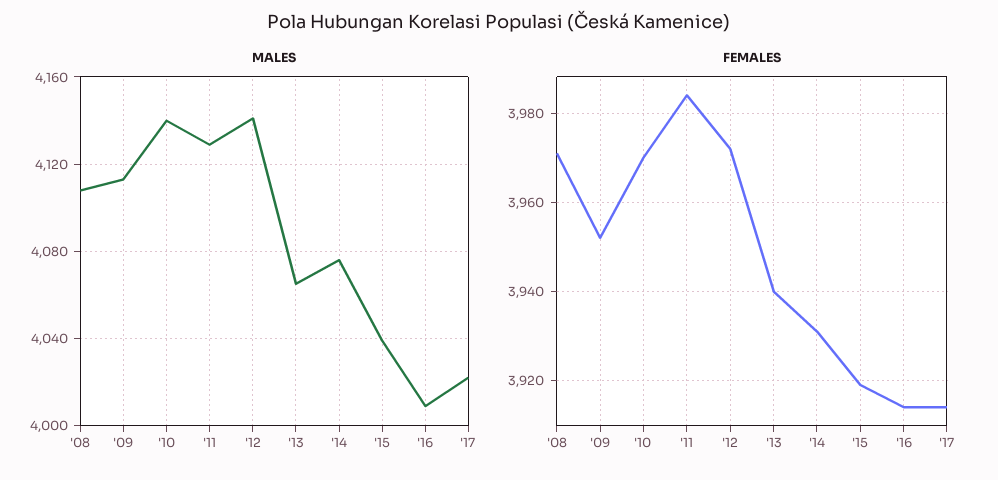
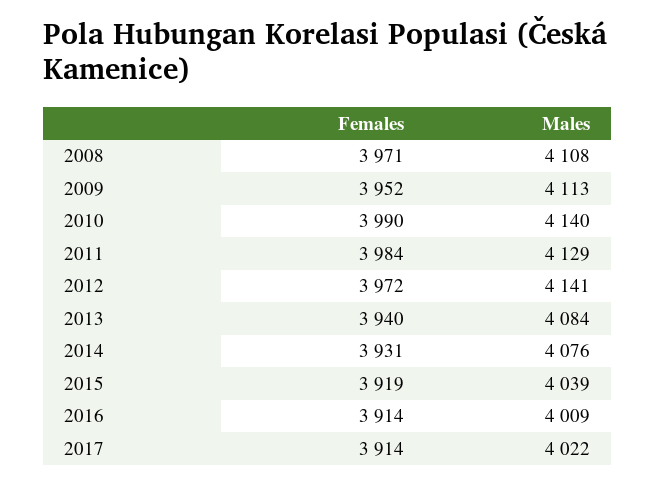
MALES, '13: 4065 -> 4084
FEMALES, '10: 3970 -> 3990

